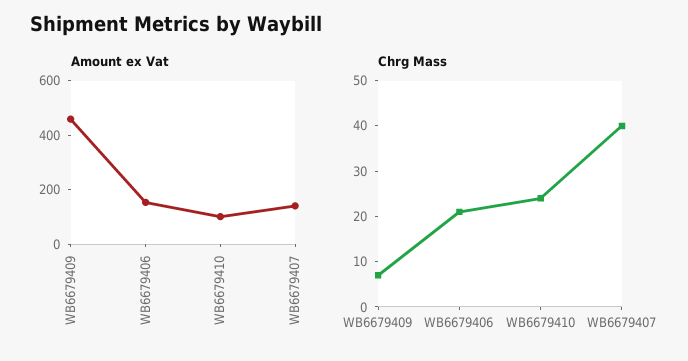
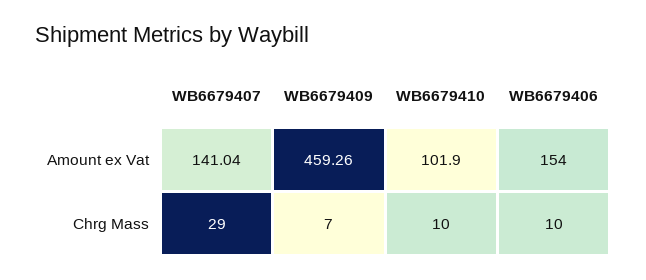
Chrg Mass, WB6679406: 20 -> 10
Chrg Mass, WB6679410: 25 -> 10
Chrg Mass, WB6679407: 40 -> 29

